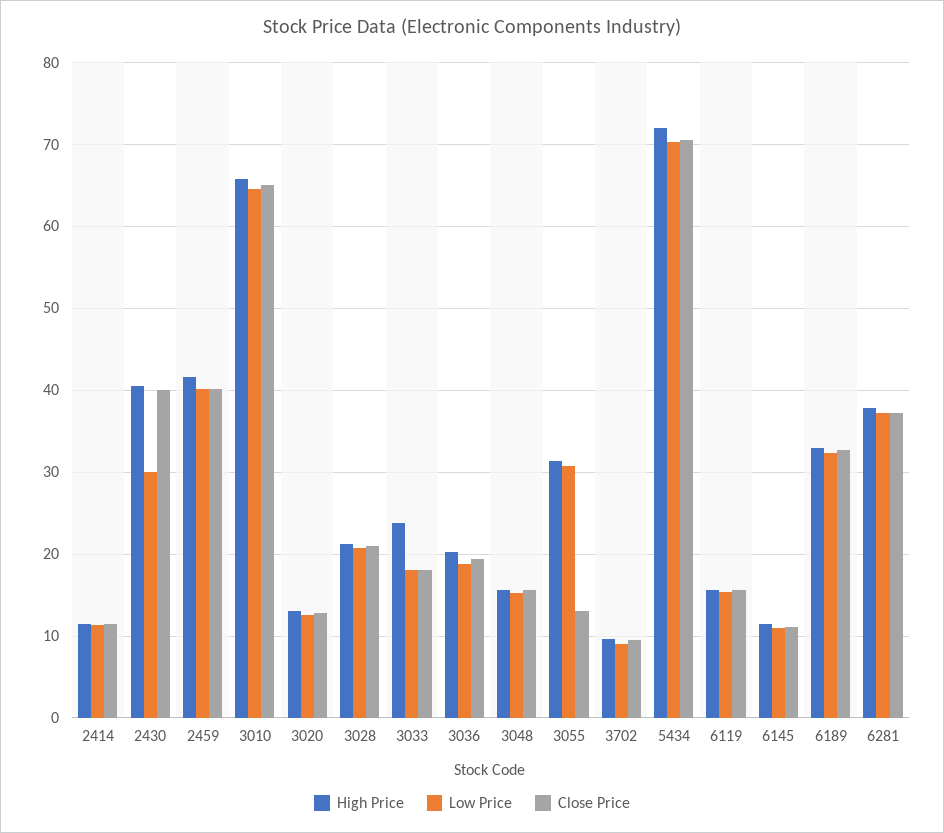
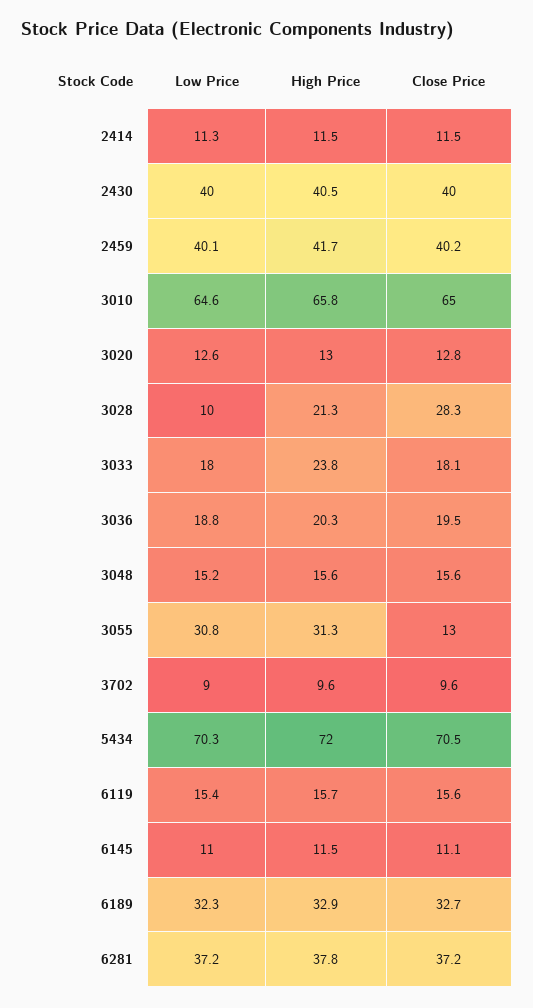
Low Price, 2430: 30 -> 40
Low Price, 3028: 21 -> 10
Close Price, 3028: 21 -> 28.3

